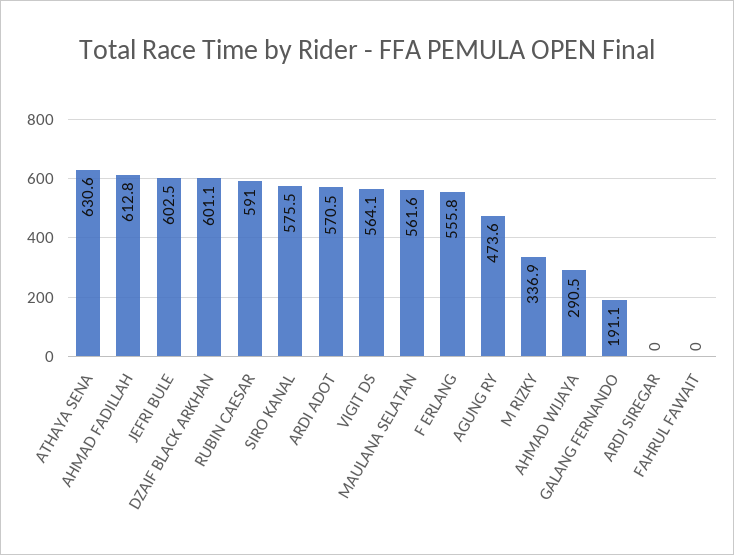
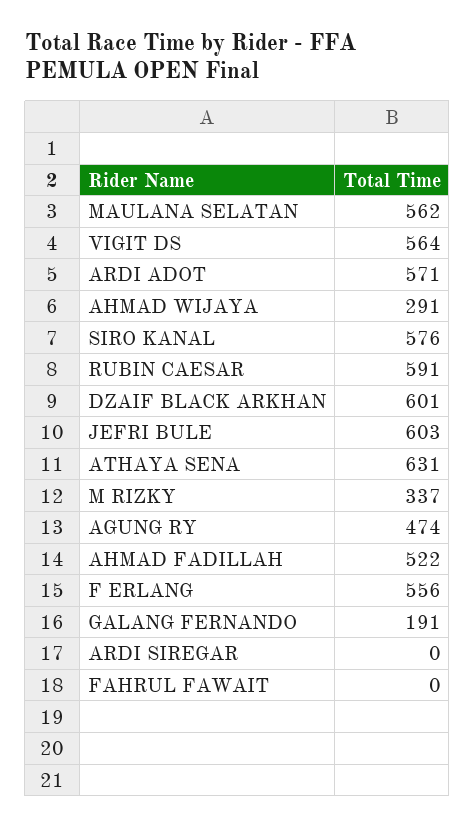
AHMAD FADILLAH: 612.8 -> 522

